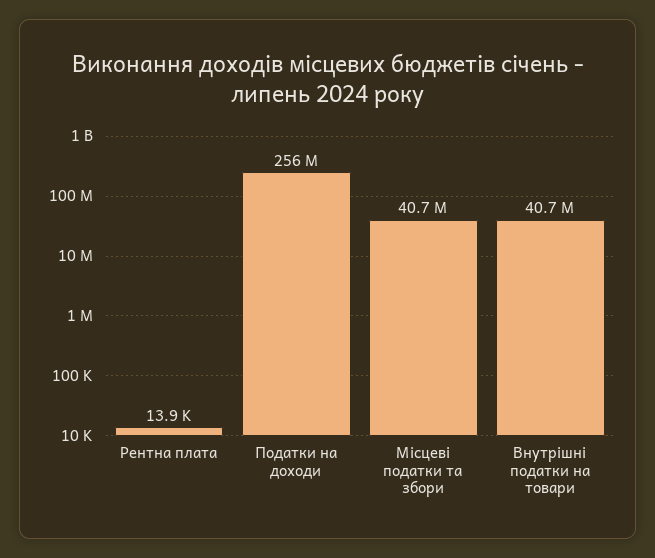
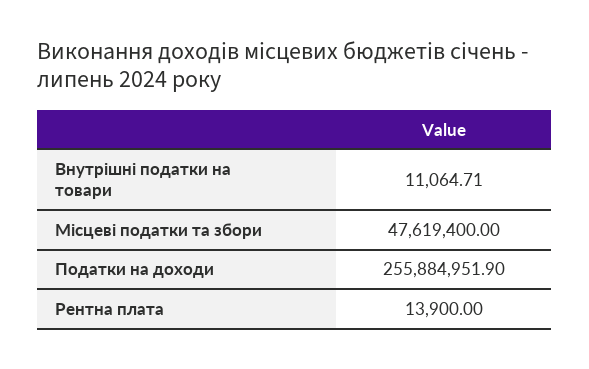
Місцеві податки та збори: 40700000 -> 47619400
Внутрішні податки на товари: 40700000 -> 11064.71

